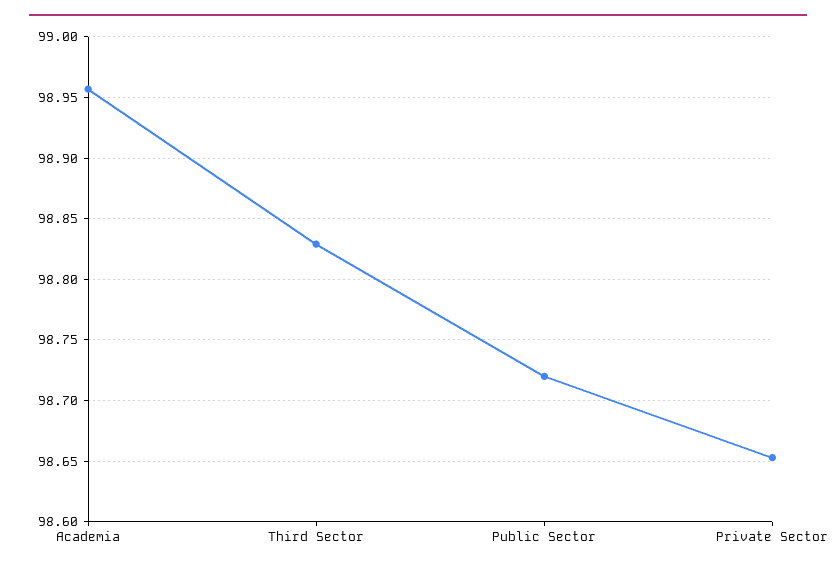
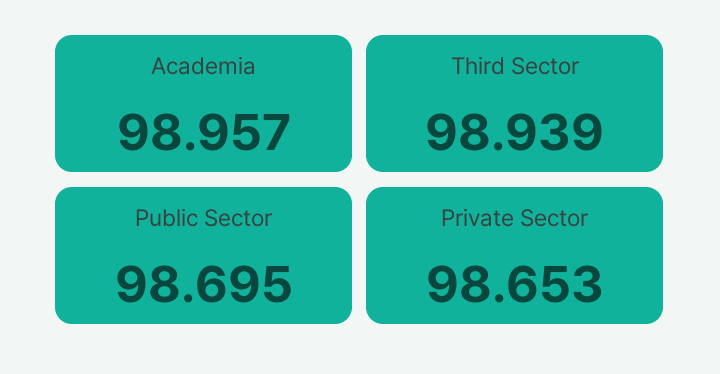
Third Sector: 98.83 -> 98.939
Public Sector: 98.72 -> 98.695

